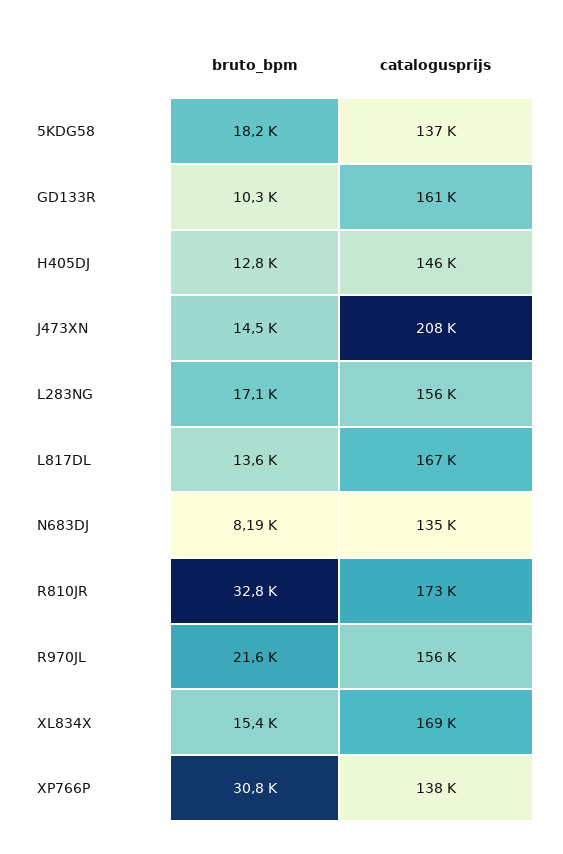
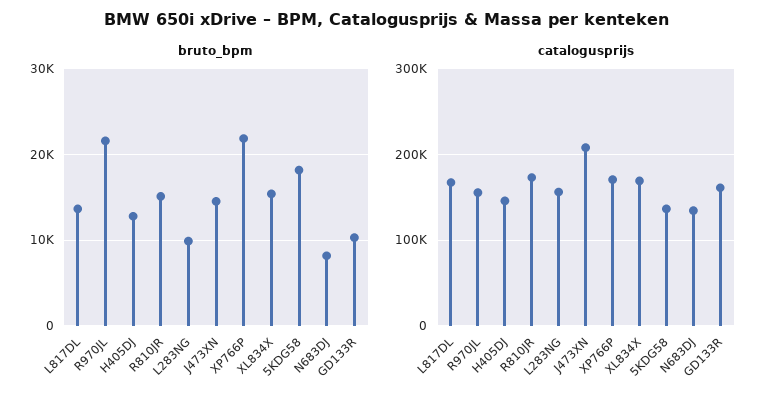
bruto_bpm, L283NG: 17100 -> 10000
bruto_bpm, R810JR: 32800 -> 15000
bruto_bpm, XP766P: 30800 -> 22000
catalogusprijs, XP766P: 138000 -> 170000

